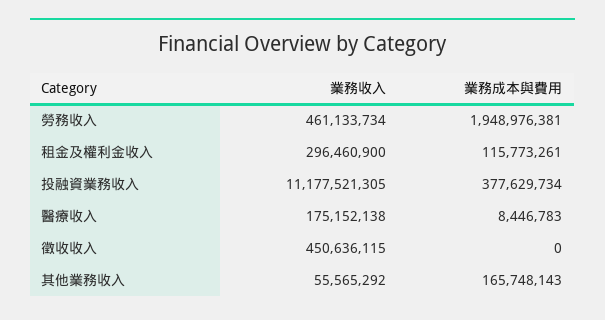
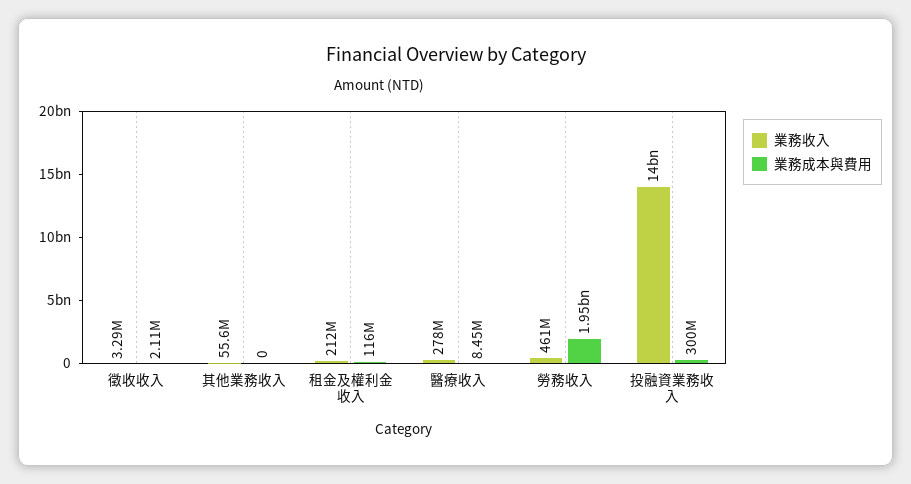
業務收入, 租金及權利金收入: 296460900 -> 212000000
業務收入, 投融資業務收入: 11177521305 -> 14000000000
業務成本與費用, 投融資業務收入: 377629734 -> 300000000
業務收入, 醫療收入: 175152138 -> 278000000
業務收入, 徵收收入: 450636115 -> 3290000
業務成本與費用, 徵收收入: 0 -> 2110000
業務成本與費用, 其他業務收入: 165748143 -> 0

